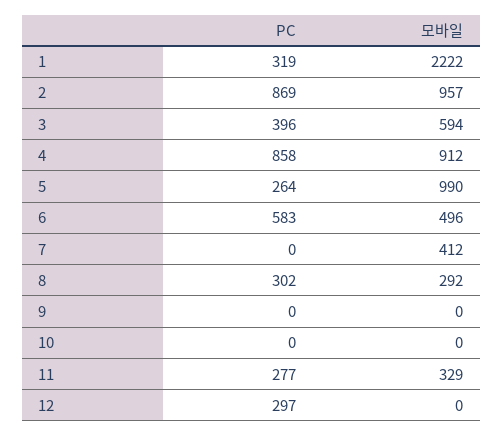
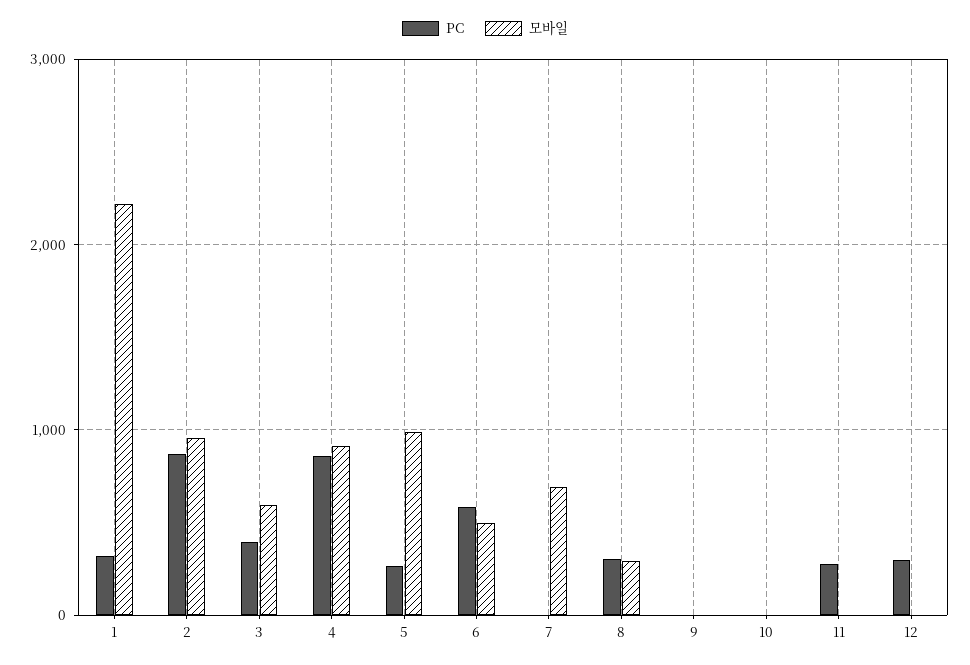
모바일, 7: 412 -> 700
모바일, 11: 329 -> 0

